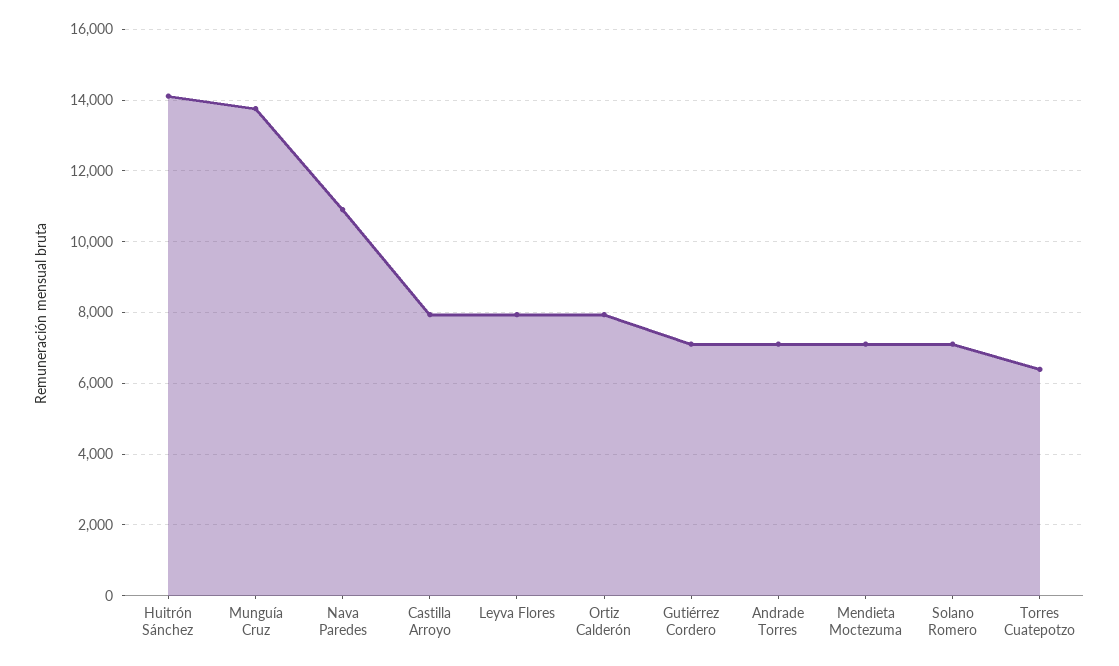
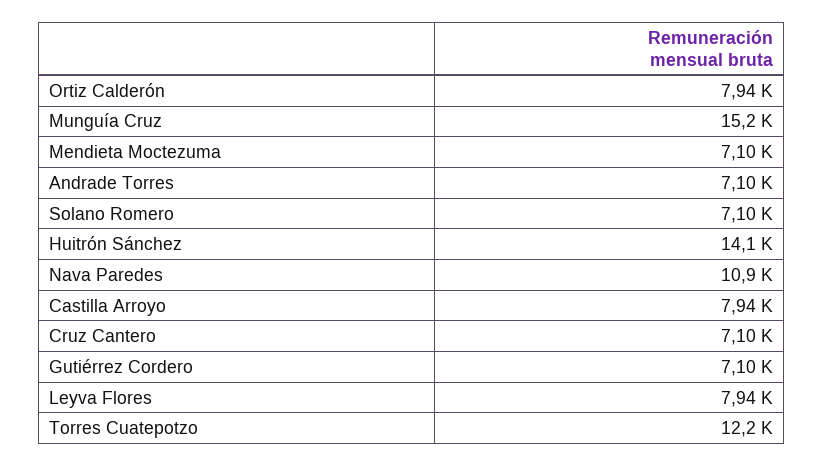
Munguía Cruz: 13800 -> 15200
Torres Cuatepotzo: 6400 -> 12200
Cruz Cantero: none -> 7100

